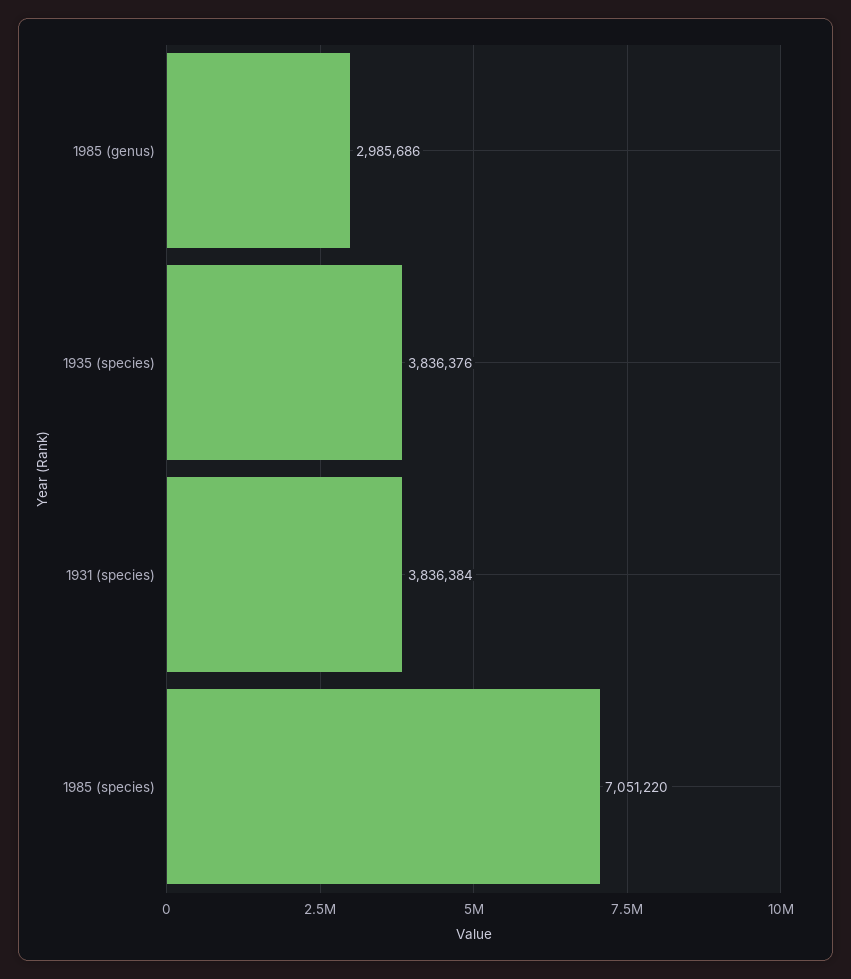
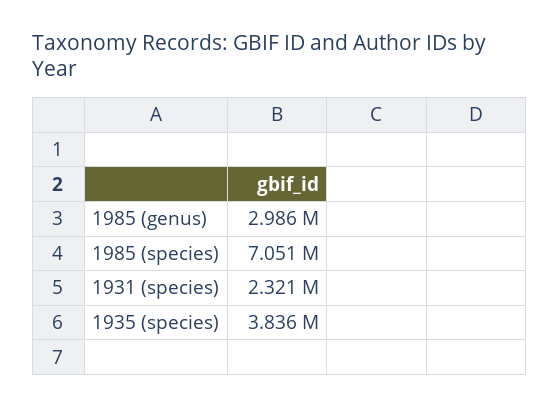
1931 (species): 3836384 -> 2321000

